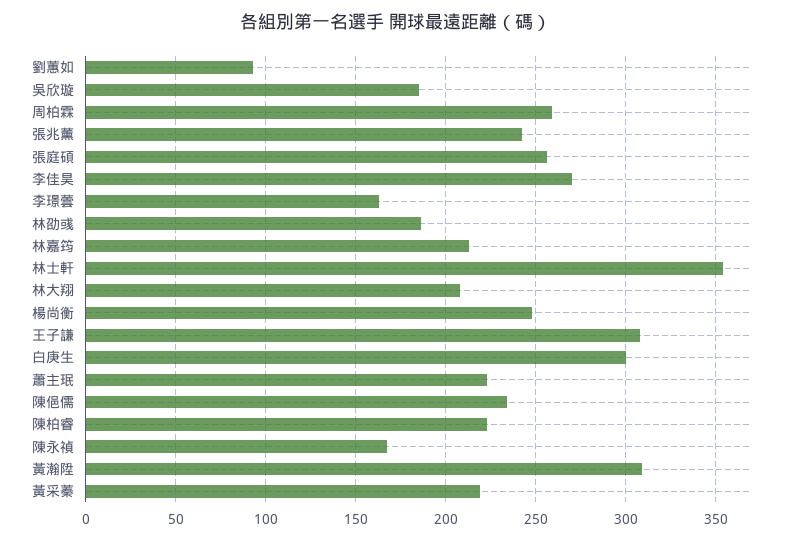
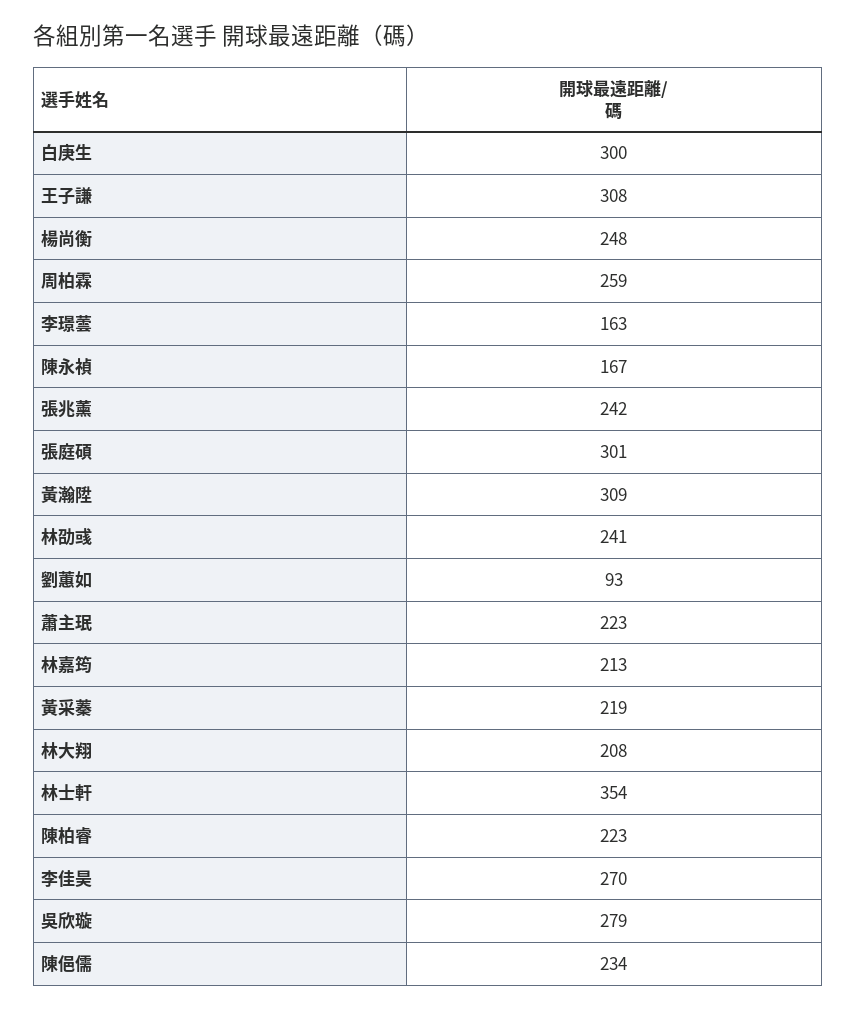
吳欣璇: 185 -> 279
張庭碩: 255 -> 301
林劭彧: 185 -> 241

